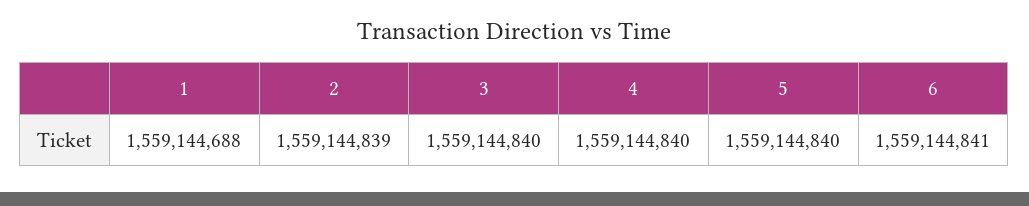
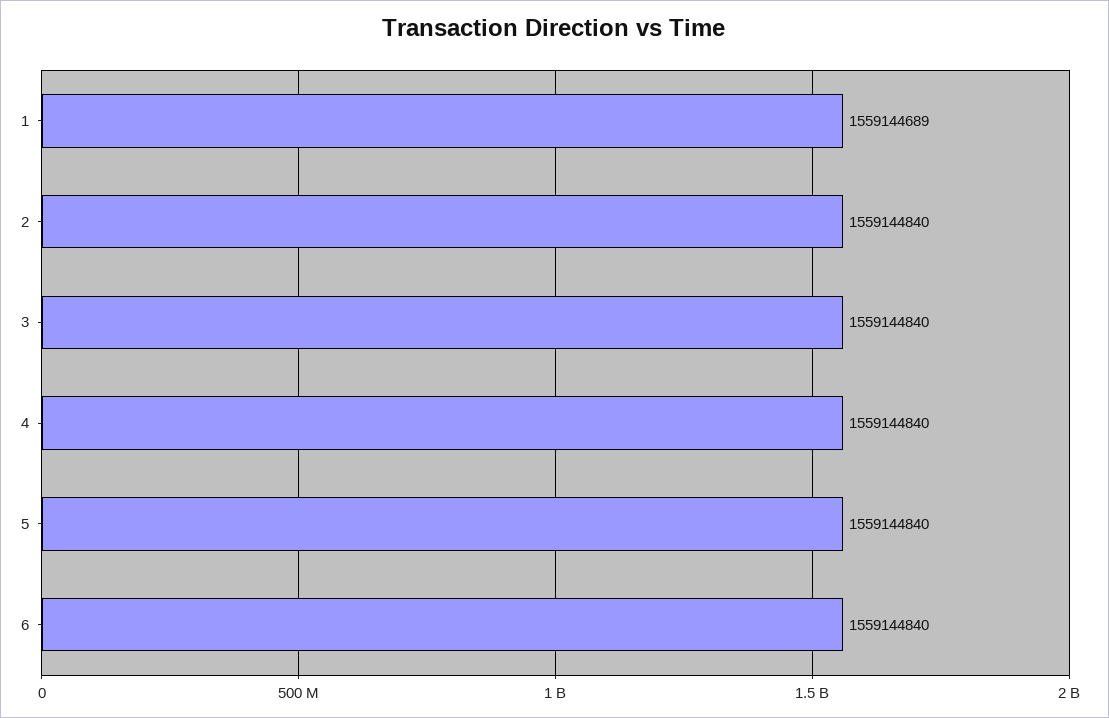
1: 1559144688 -> 1559144689
2: 1559144839 -> 1559144840
6: 1559144841 -> 1559144840

